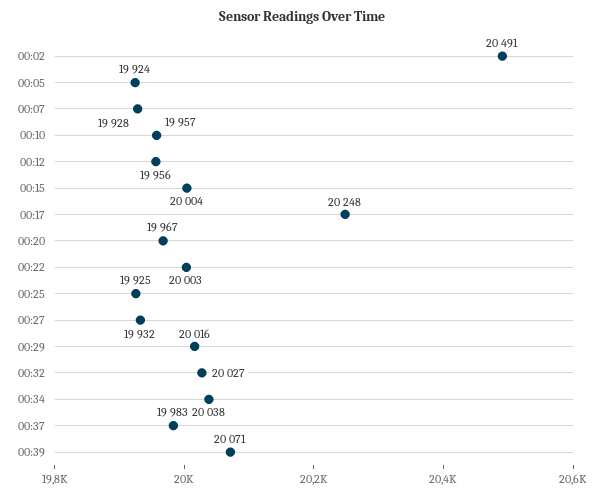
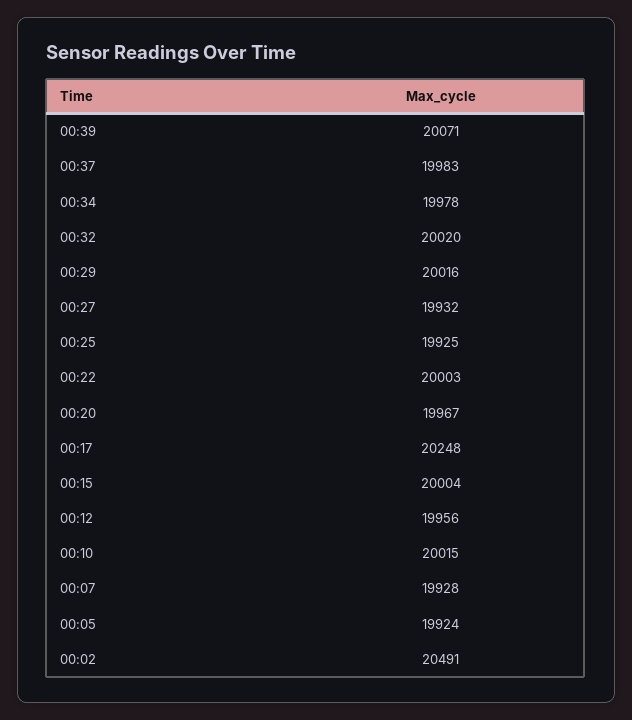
00:10: 19957 -> 20015
00:32: 20027 -> 20020
00:34: 20038 -> 19978

